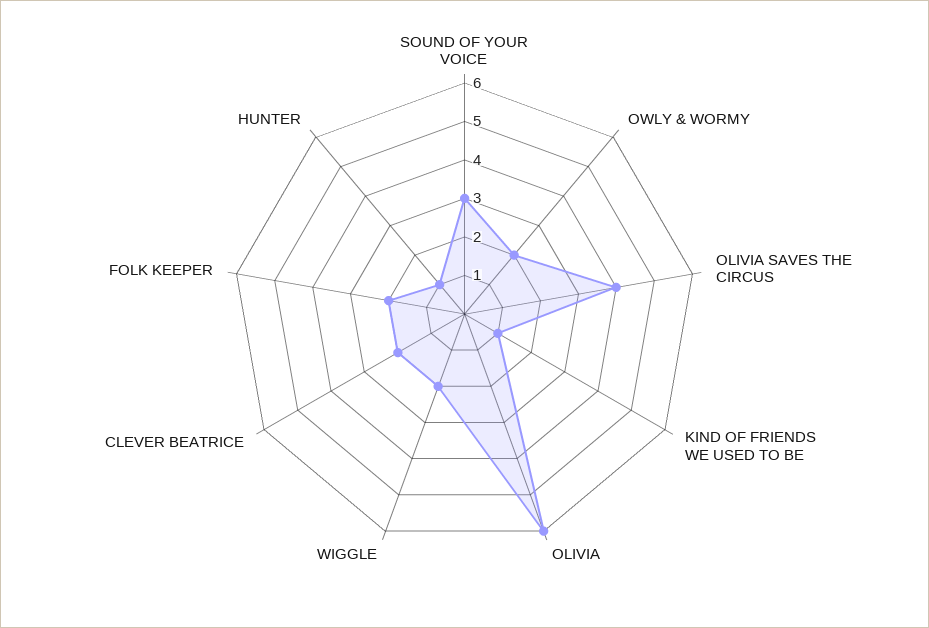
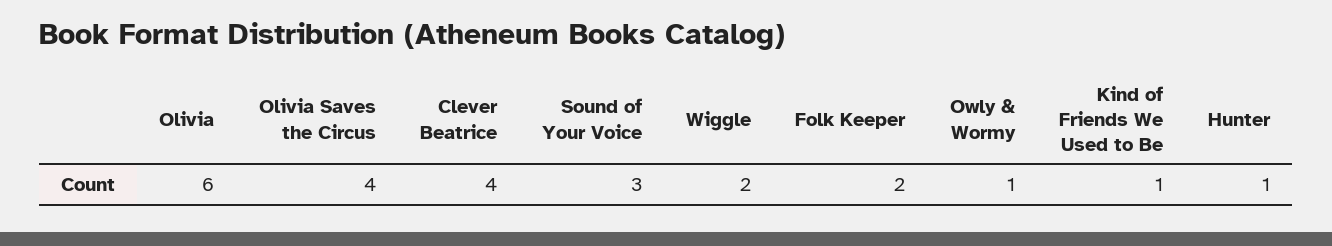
OWLY & WORMY: 2 -> 1
CLEVER BEATRICE: 2 -> 4

